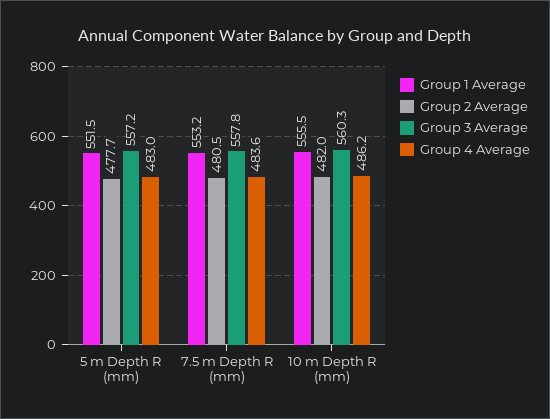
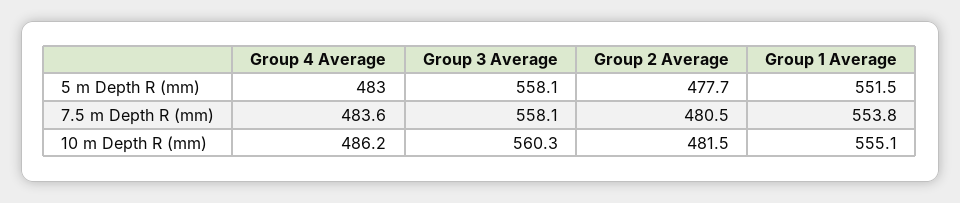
Group 3 Average, 5 m Depth R (mm): 557.2 -> 558.1
Group 1 Average, 7.5 m Depth R (mm): 553.2 -> 553.8
Group 3 Average, 7.5 m Depth R (mm): 557.8 -> 558.1
Group 1 Average, 10 m Depth R (mm): 555.5 -> 555.1
Group 2 Average, 10 m Depth R (mm): 482 -> 481.5

